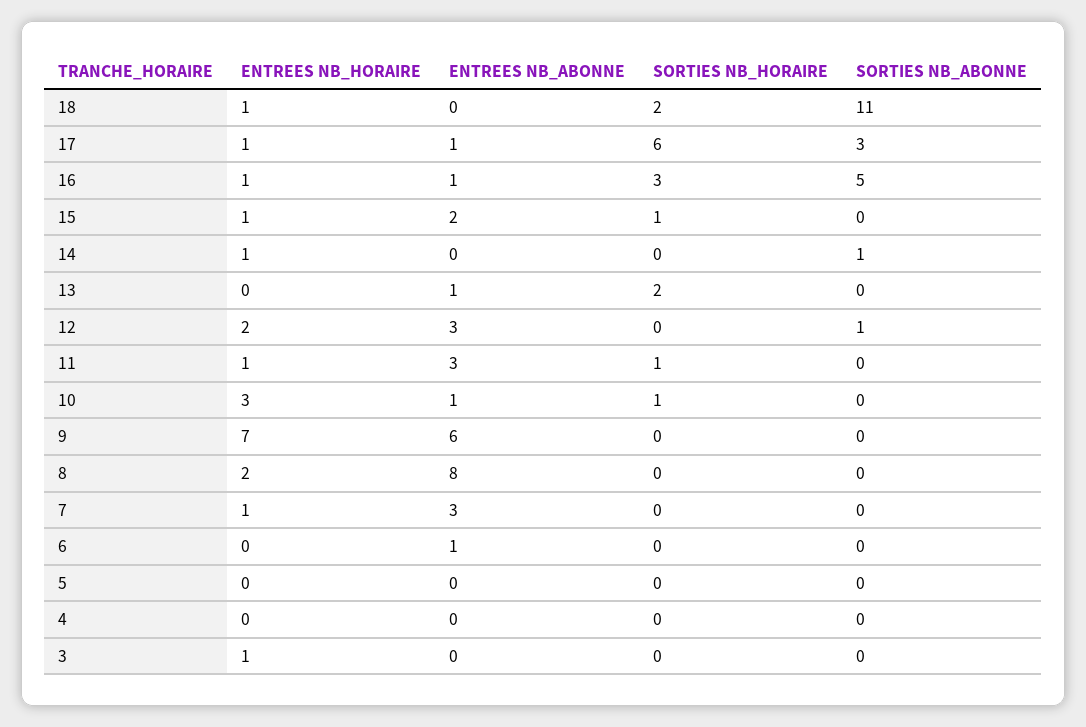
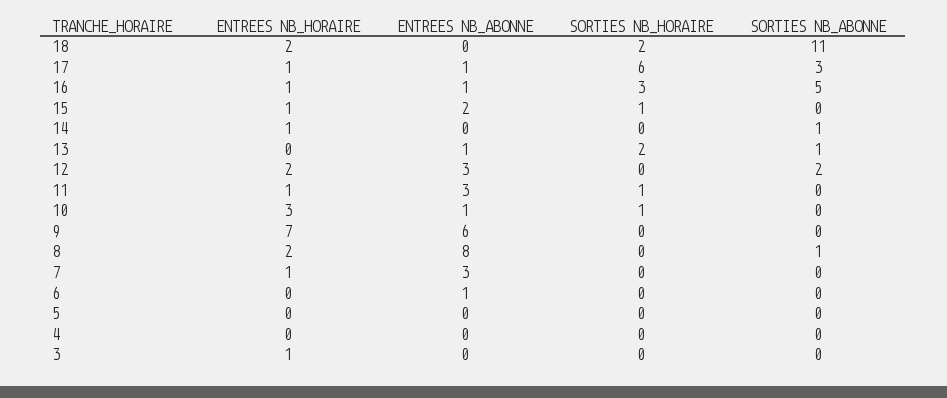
ENTREES NB_HORAIRE, 18: 1 -> 2
SORTIES NB_ABONNE, 13: 0 -> 1
SORTIES NB_ABONNE, 12: 1 -> 2
SORTIES NB_ABONNE, 8: 0 -> 1

